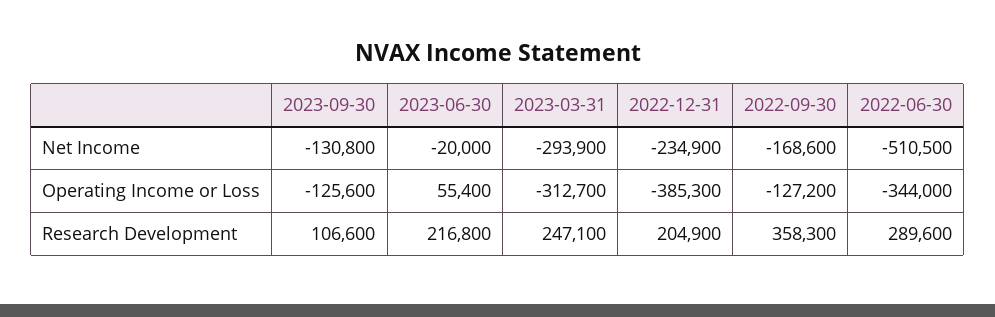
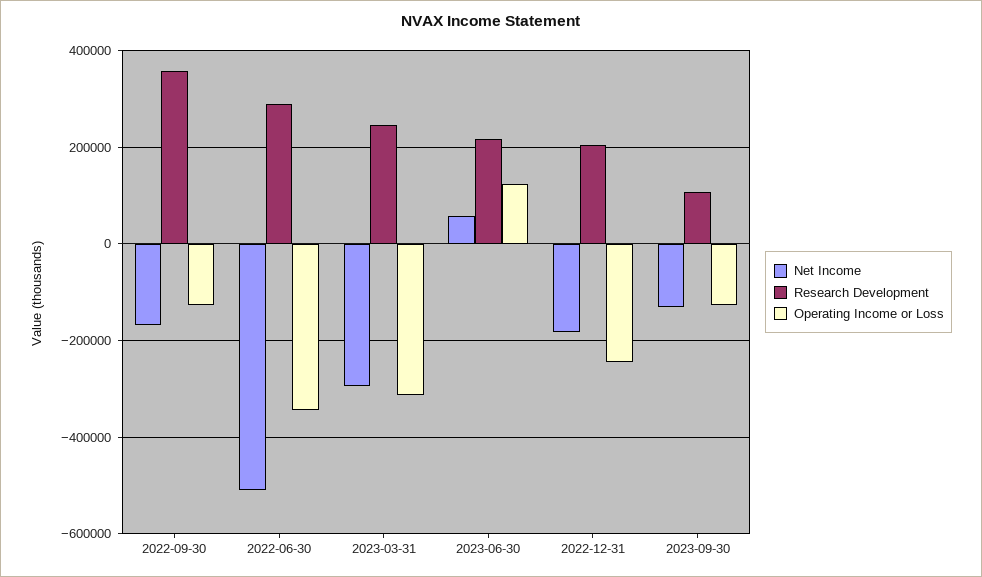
Net Income, 2023-06-30: -20000 -> 60000
Net Income, 2022-12-31: -234900 -> -180000
Operating Income or Loss, 2023-06-30: 55400 -> 120000
Operating Income or Loss, 2022-12-31: -385300 -> -240000

